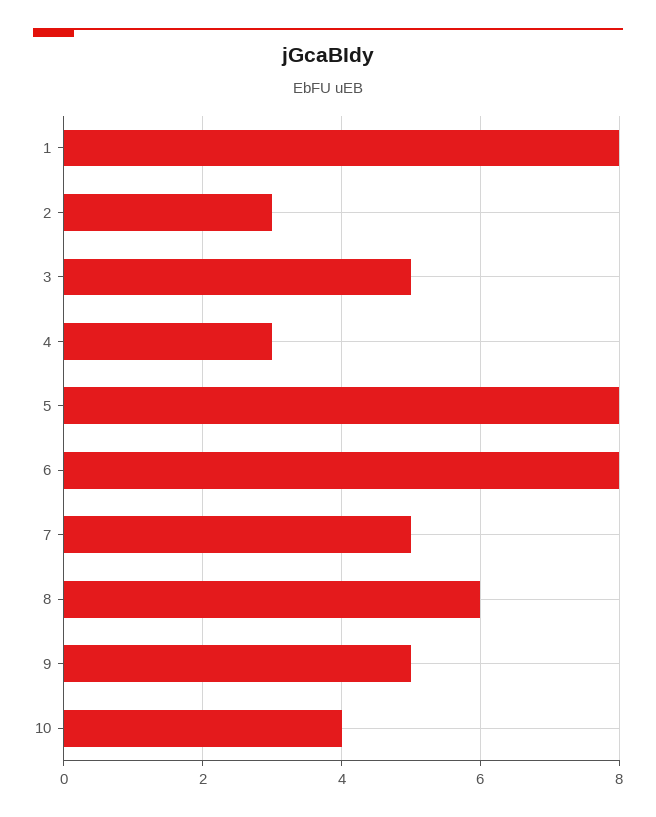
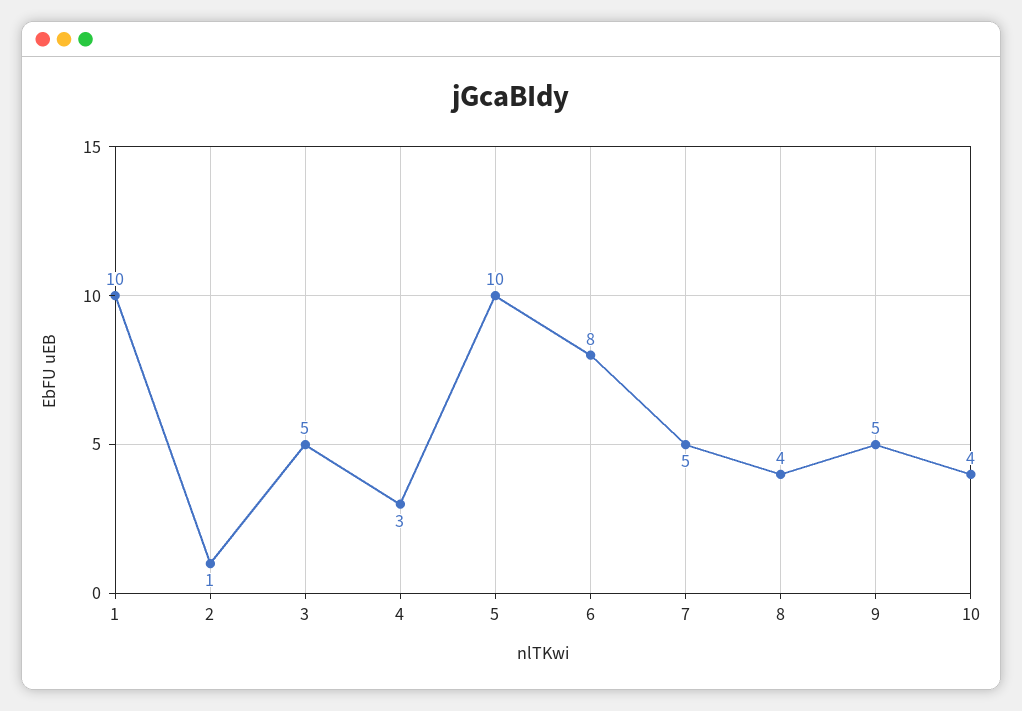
1: 8 -> 10
2: 3 -> 1
5: 8 -> 10
8: 6 -> 4

